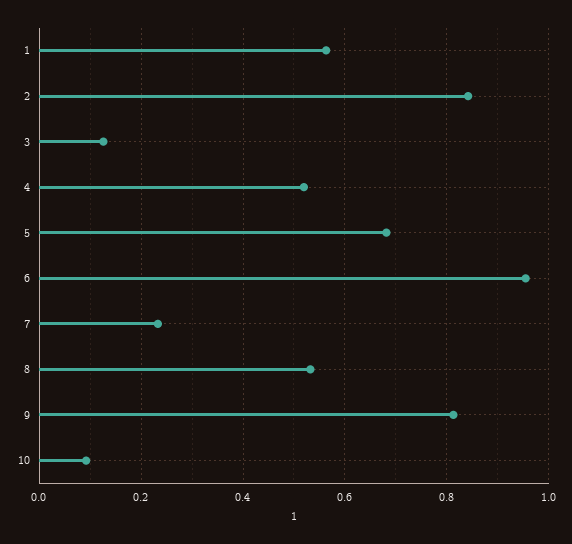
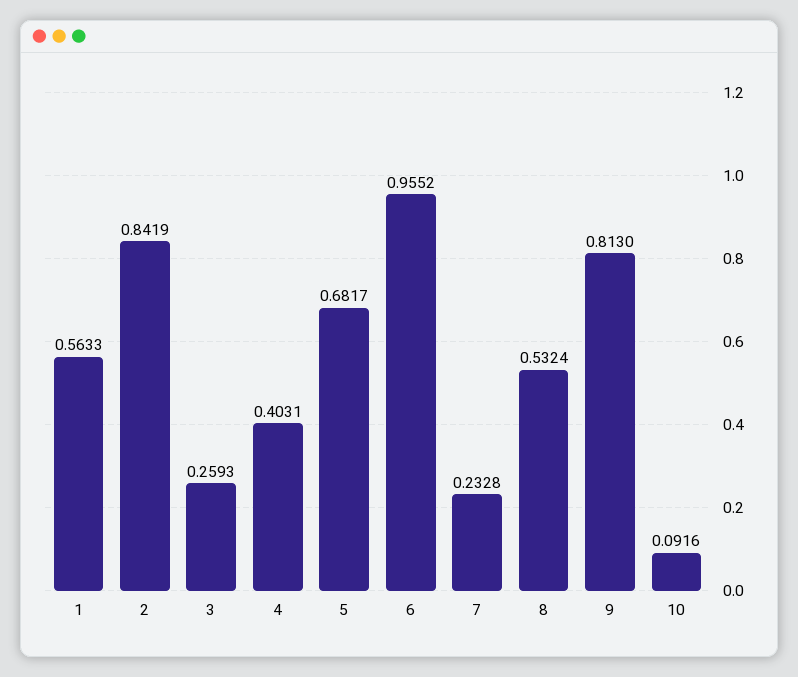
3: 0.12 -> 0.2593
4: 0.52 -> 0.4031

